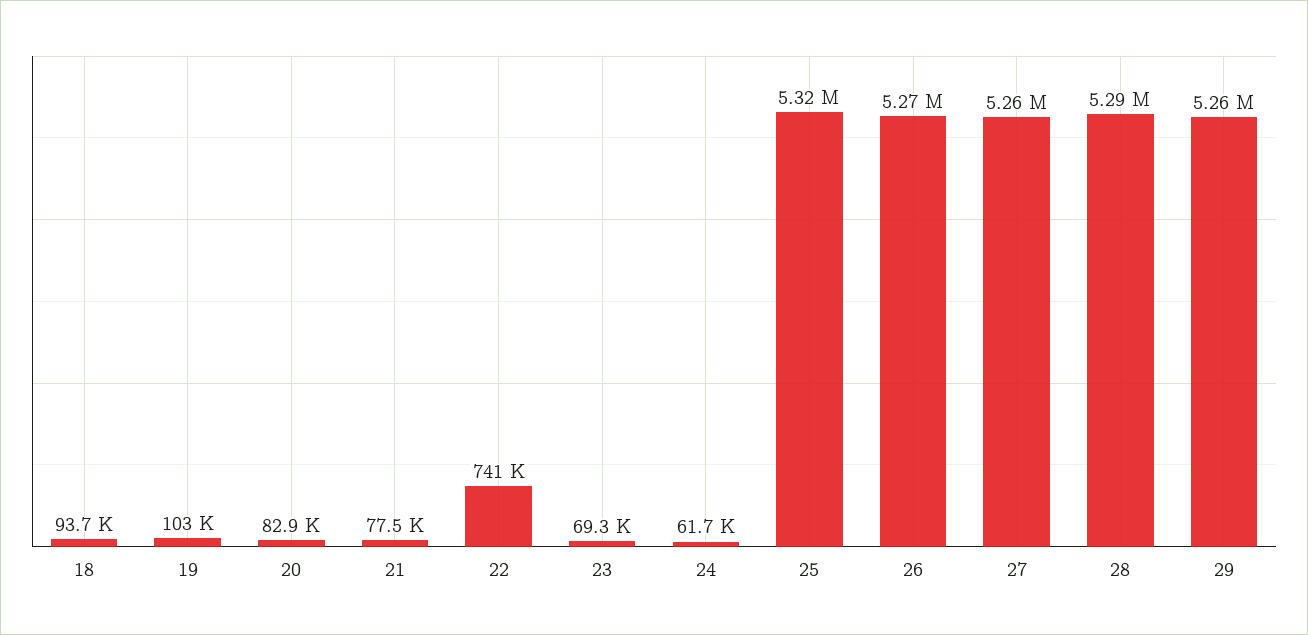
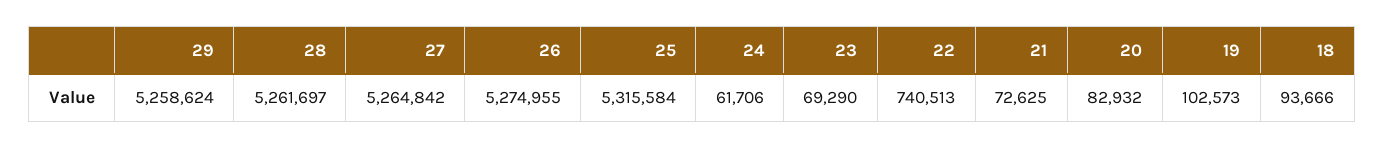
21: 77500 -> 72625
28: 5290000 -> 5261697

